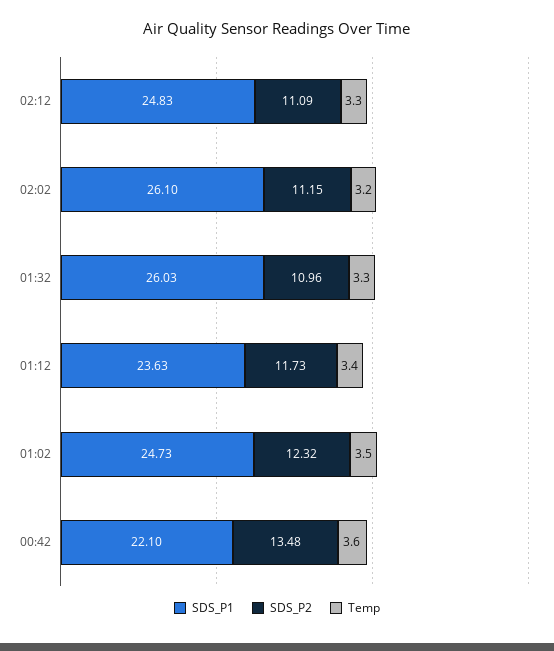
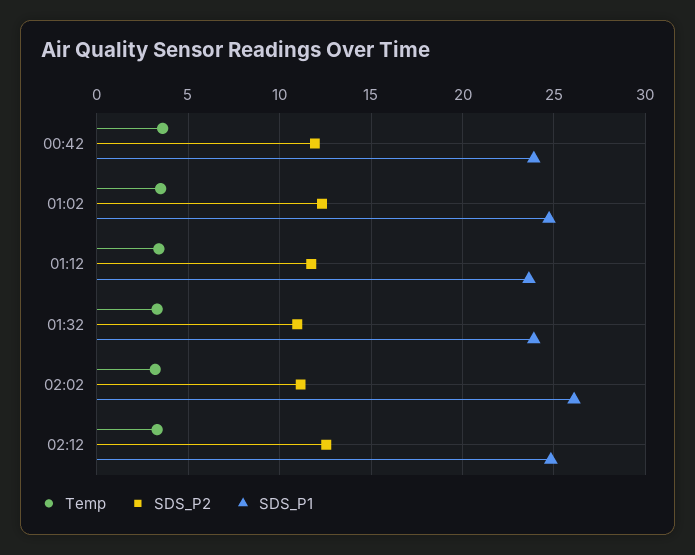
SDS_P2, 02:12: 11.09 -> 12.5
SDS_P1, 01:32: 26.03 -> 24
SDS_P1, 00:42: 22.1 -> 24
SDS_P2, 00:42: 13.48 -> 12

